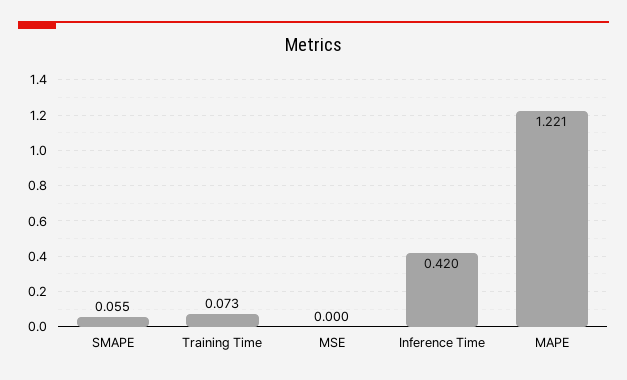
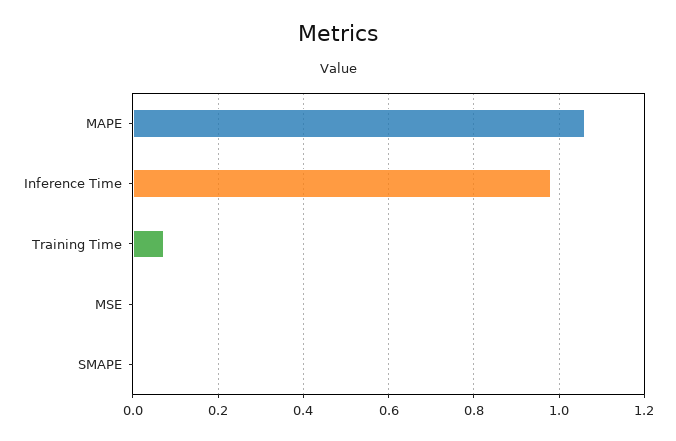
SMAPE: 0.055 -> 0
Inference Time: 0.42 -> 0.98
MAPE: 1.221 -> 1.06

